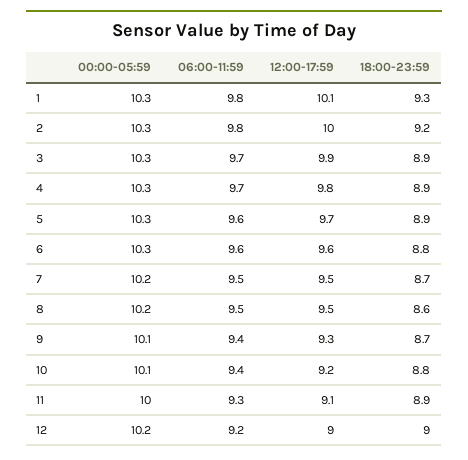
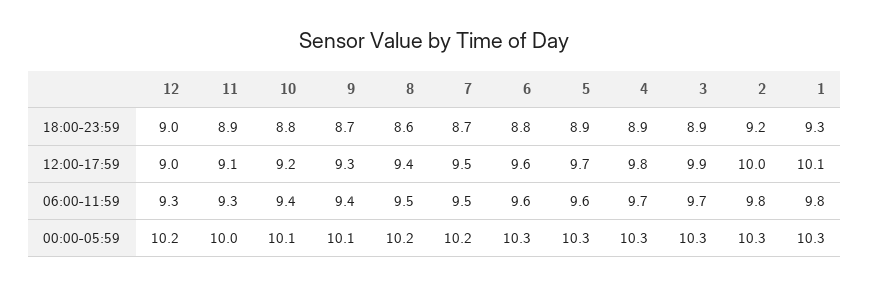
12:00-17:59, 8: 9.5 -> 9.4
06:00-11:59, 12: 9.2 -> 9.3

